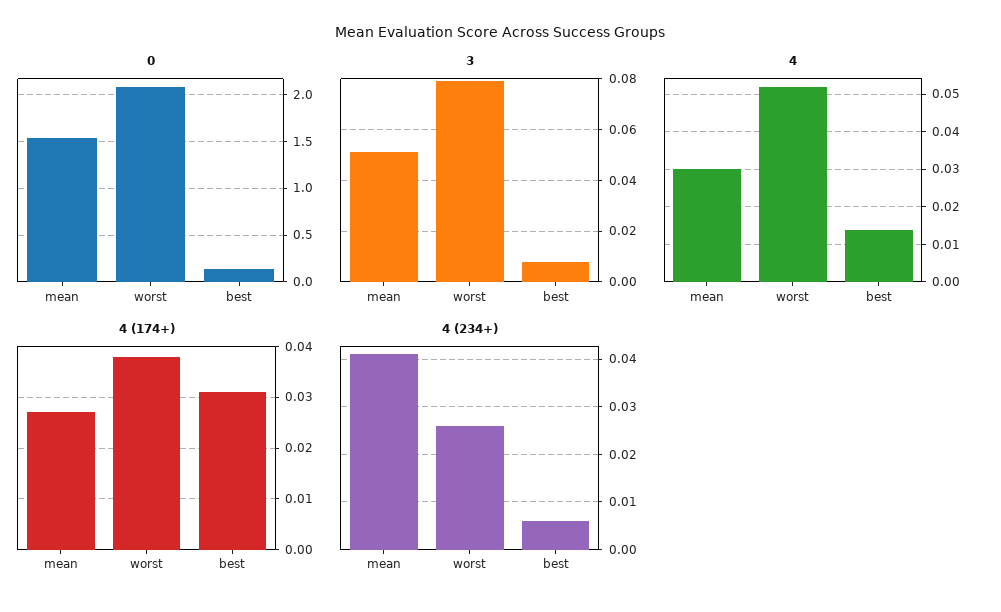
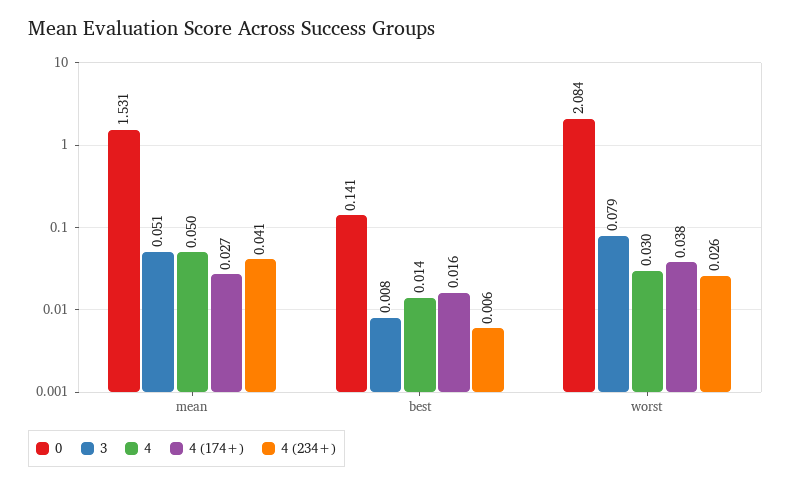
4, mean: 0.03 -> 0.05
4, worst: 0.052 -> 0.03
4 (174+), best: 0.03 -> 0.016

